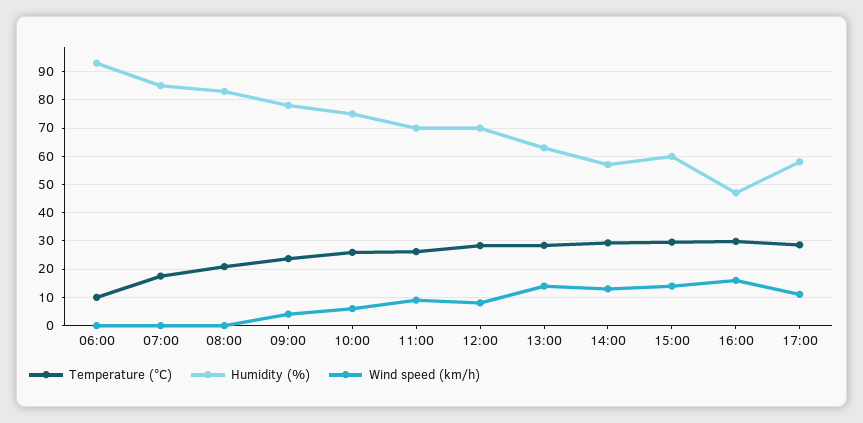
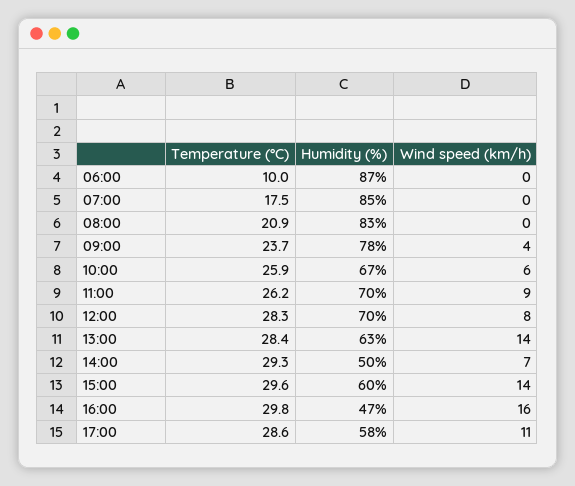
Humidity (%), 06:00: 92.5 -> 87
Humidity (%), 10:00: 75 -> 67
Humidity (%), 14:00: 57.5 -> 50
Wind speed (km/h), 14:00: 12.5 -> 7

